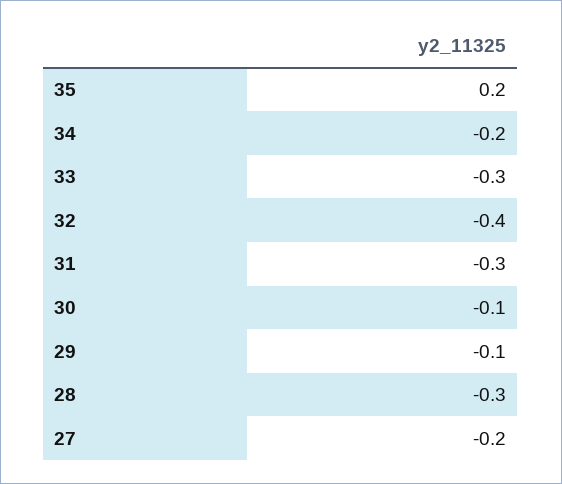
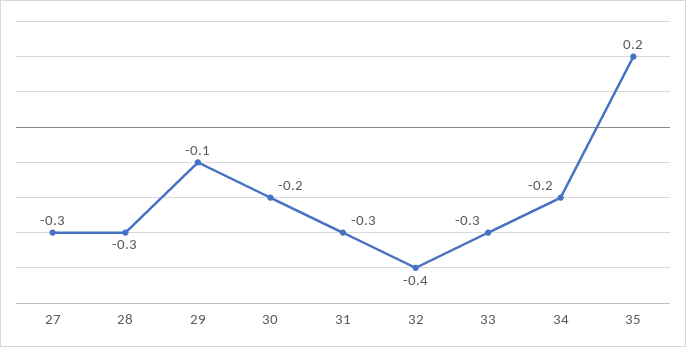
30: -0.1 -> -0.2
27: -0.2 -> -0.3

